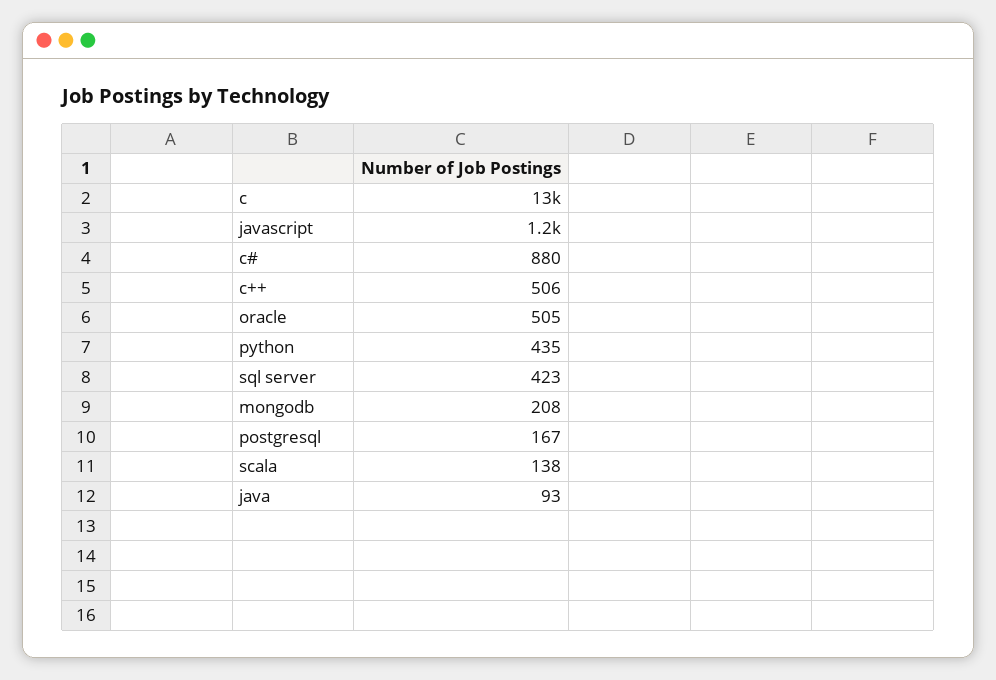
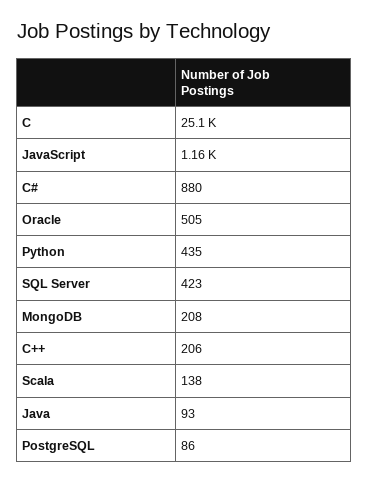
c: 13000 -> 25100
c++: 506 -> 206
postgresql: 167 -> 86

